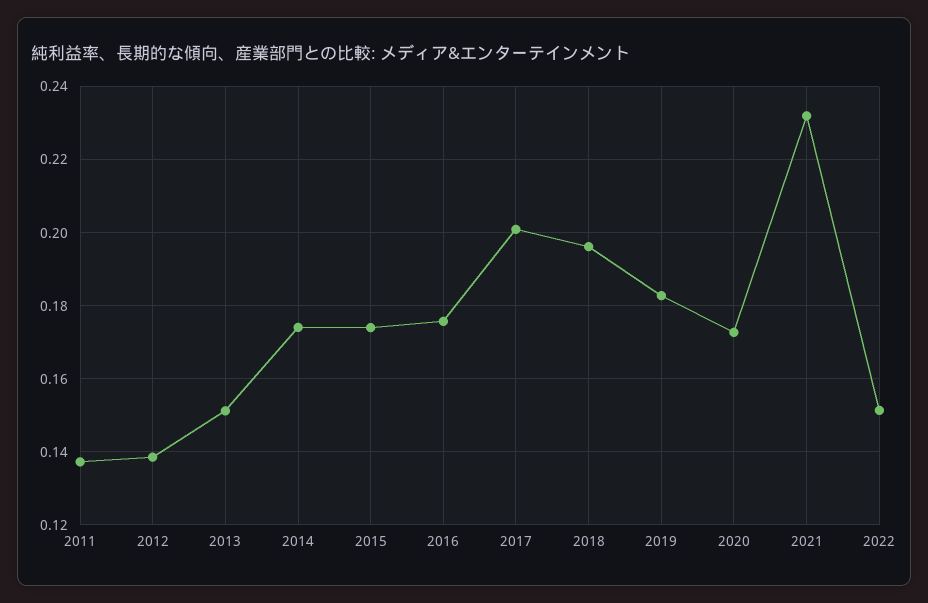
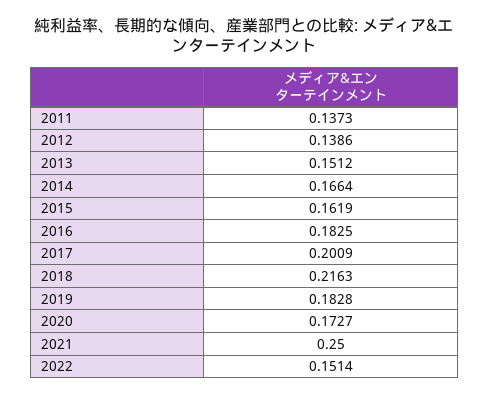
2014: 0.174 -> 0.1664
2015: 0.174 -> 0.1619
2016: 0.176 -> 0.1825
2018: 0.196 -> 0.2163
2021: 0.232 -> 0.25

